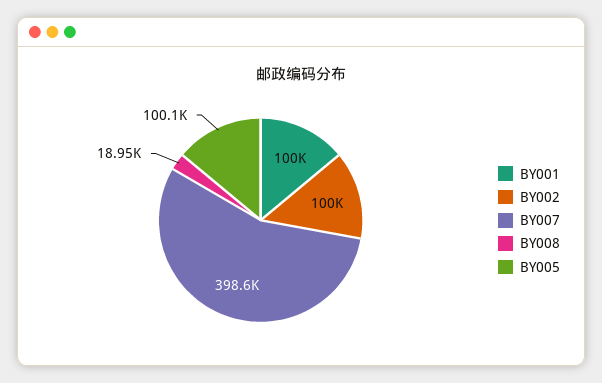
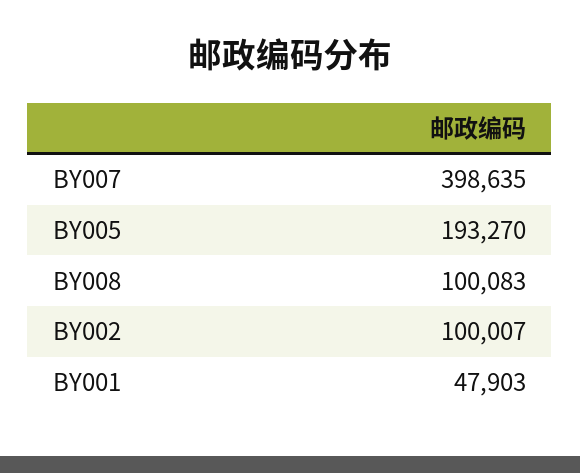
BY001: 100000 -> 47903
BY008: 18950 -> 100083
BY005: 100100 -> 193270

